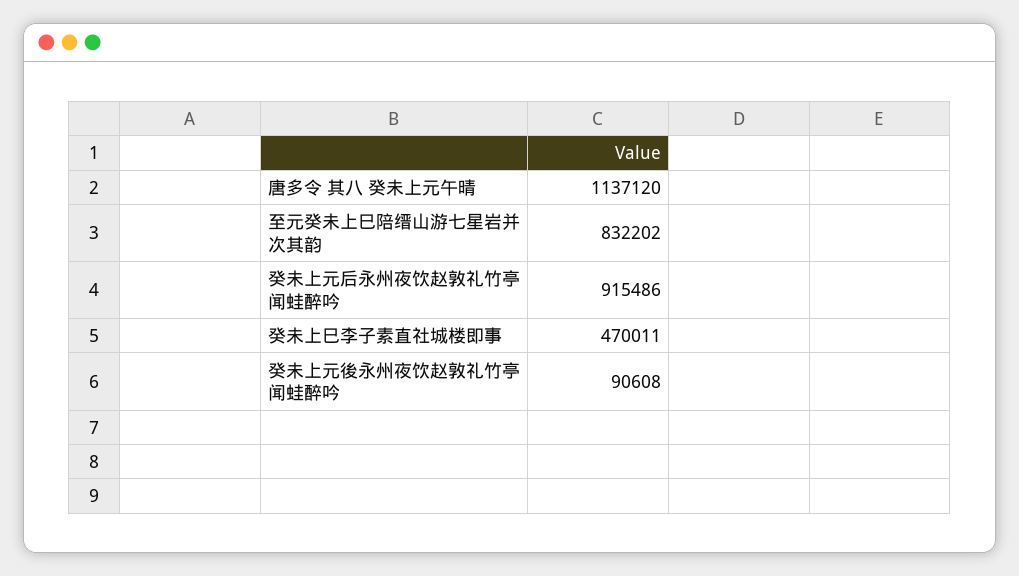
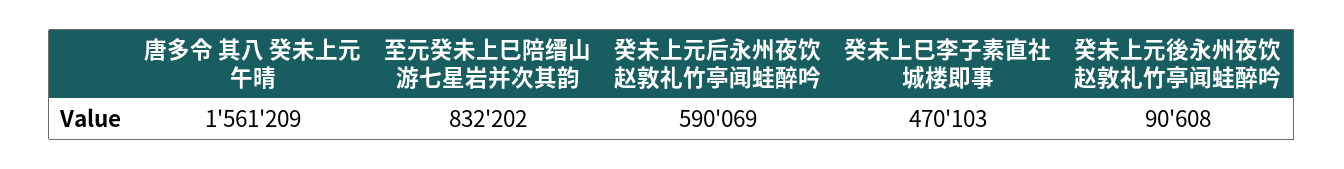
唐多令 其八 癸未上元午晴: 1137120 -> 1561209
癸未上元后永州夜饮赵敦礼竹亭闻蛙醉吟: 915486 -> 590069
癸未上巳李子素直社城楼即事: 470011 -> 470103

